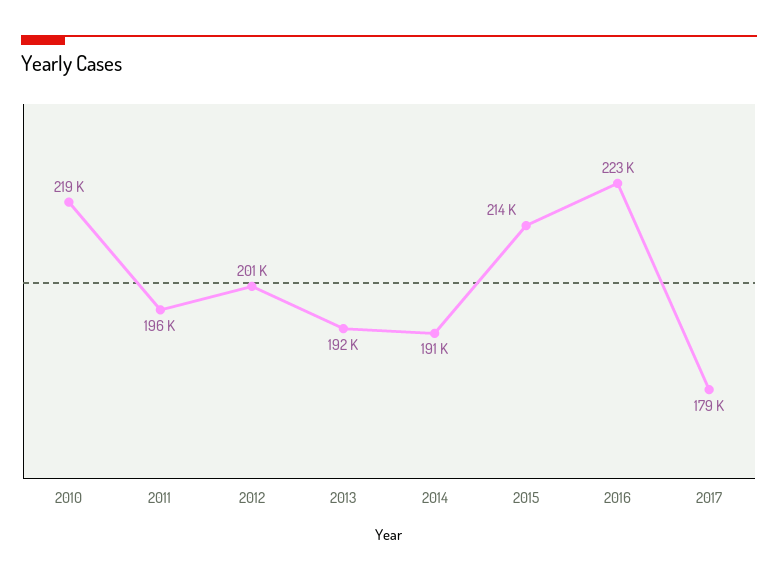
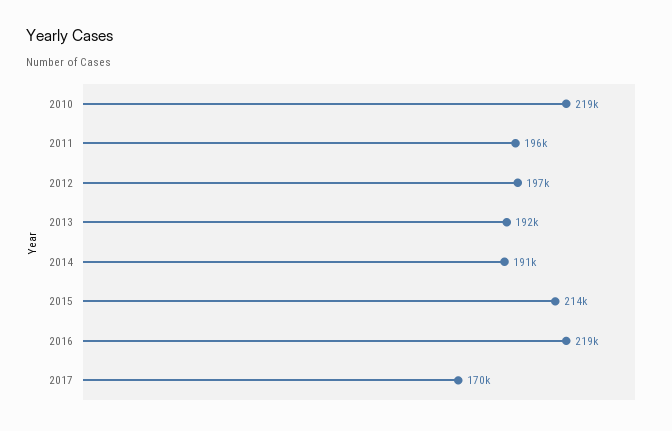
2012: 201000 -> 197000
2016: 223000 -> 219000
2017: 179000 -> 170000

